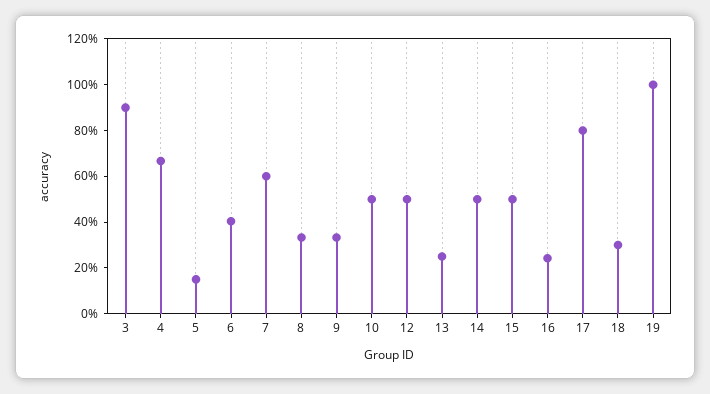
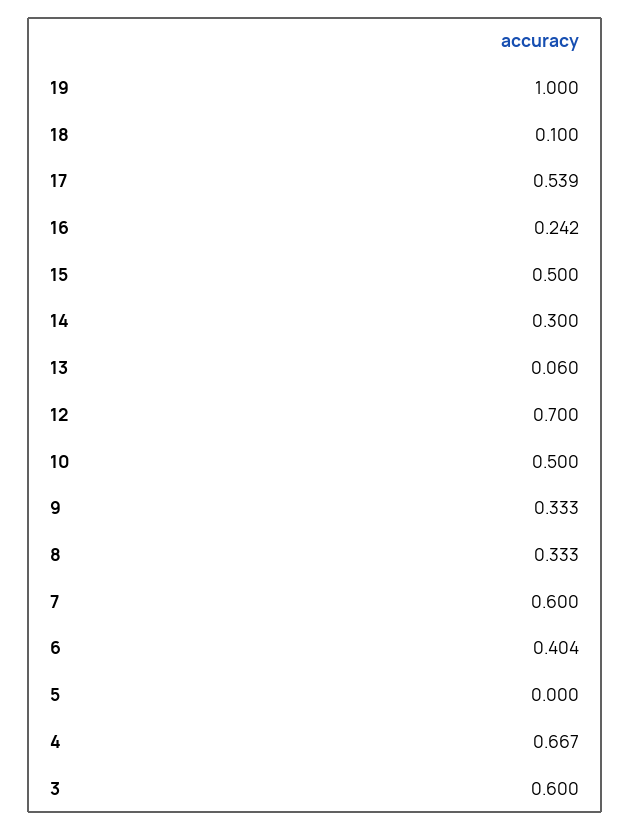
3: 0.9 -> 0.6
5: 0.15 -> 0
12: 0.5 -> 0.7
13: 0.25 -> 0.06
14: 0.5 -> 0.3
17: 0.8 -> 0.539
18: 0.3 -> 0.1

